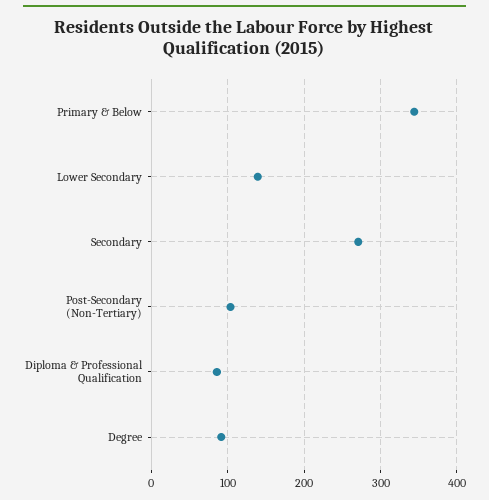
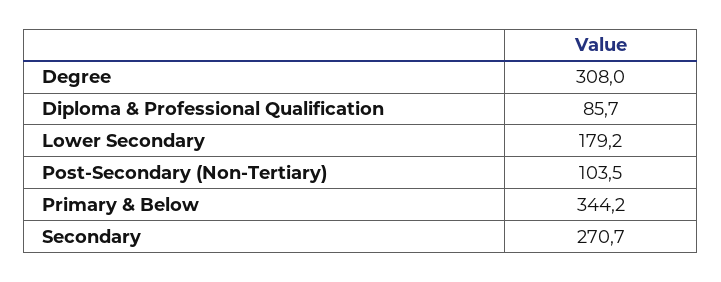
Lower Secondary: 140 -> 179.2
Degree: 90 -> 308

